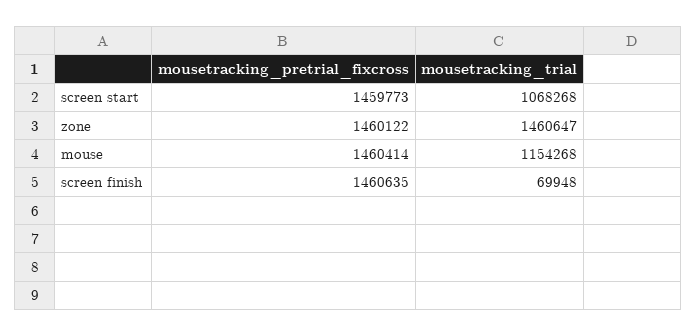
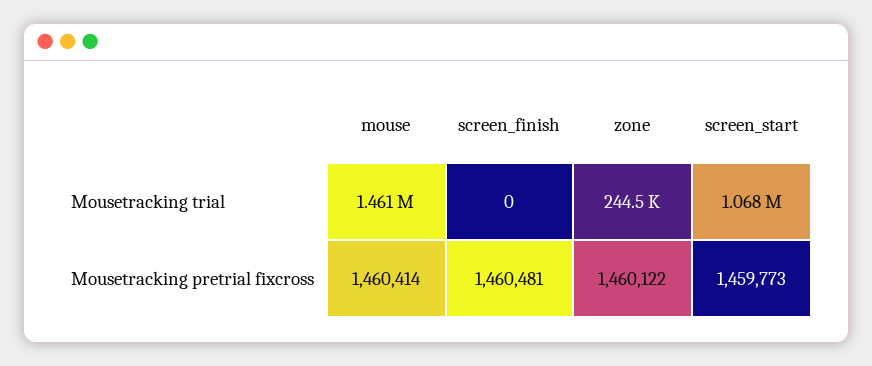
mousetracking_trial, zone: 1460647 -> 244500
mousetracking_trial, mouse: 1154268 -> 1461000
mousetracking_pretrial_fixcross, screen finish: 1460635 -> 1460481
mousetracking_trial, screen finish: 69948 -> 0

